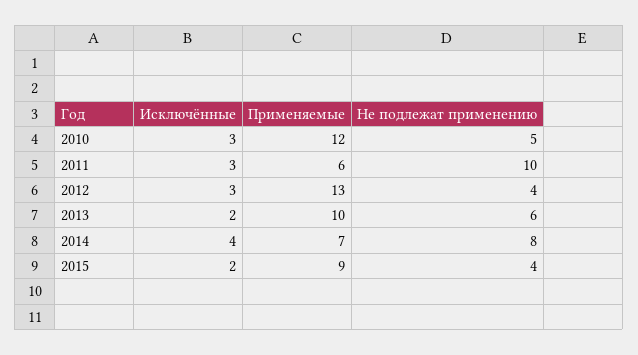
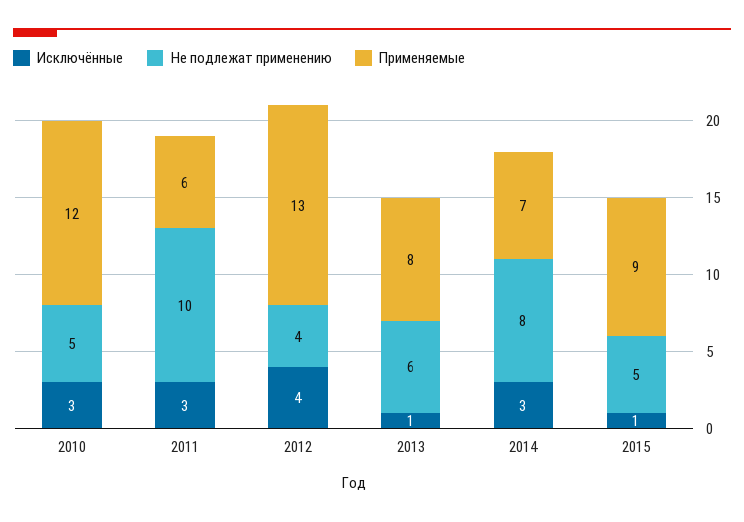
Исключённые, 2012: 3 -> 4
Исключённые, 2013: 2 -> 1
Применяемые, 2013: 10 -> 8
Исключённые, 2014: 4 -> 3
Исключённые, 2015: 2 -> 1
Не подлежат применению, 2015: 4 -> 5

